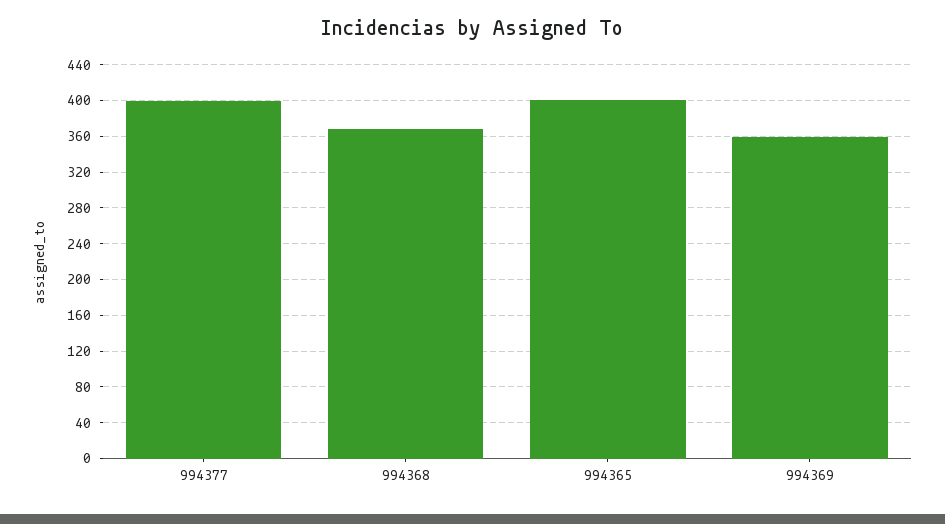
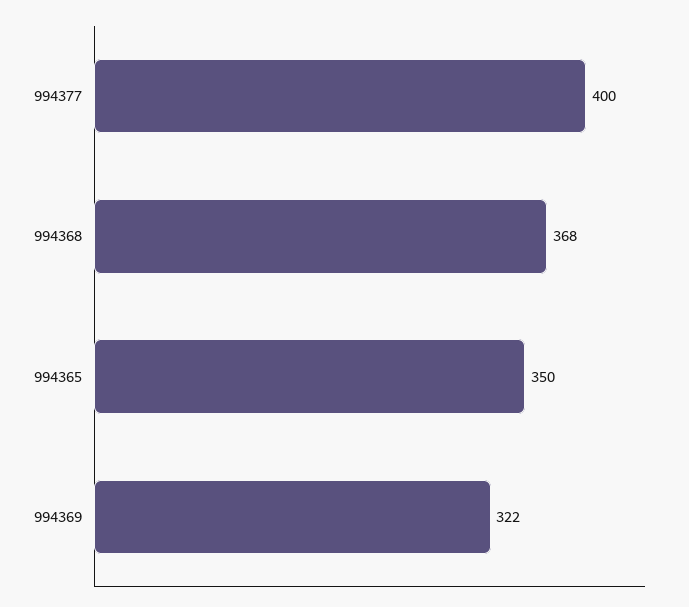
994365: 400 -> 350
994369: 360 -> 322

